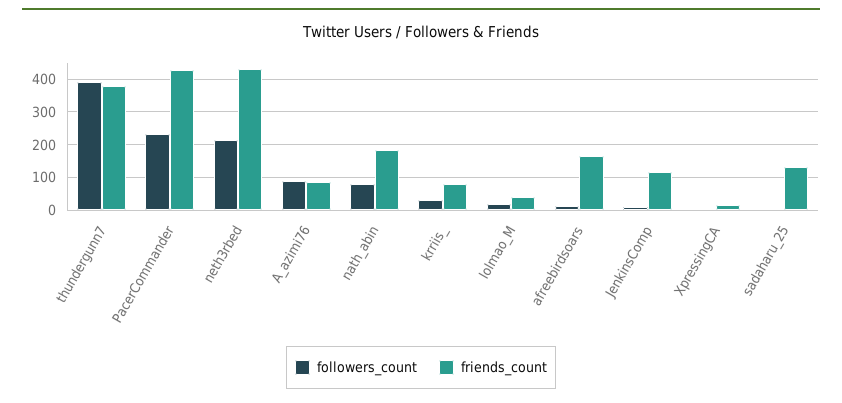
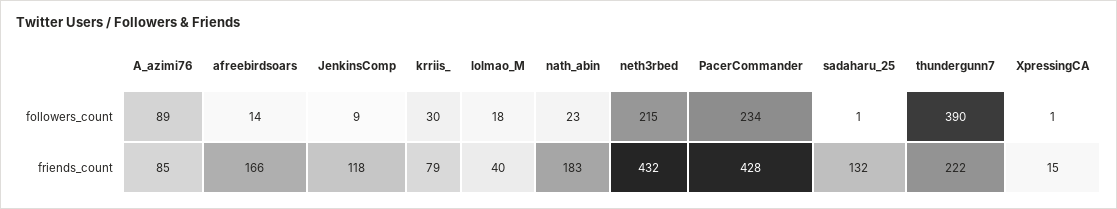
friends_count, thundergunn7: 380 -> 222
followers_count, nath_abin: 80 -> 23

